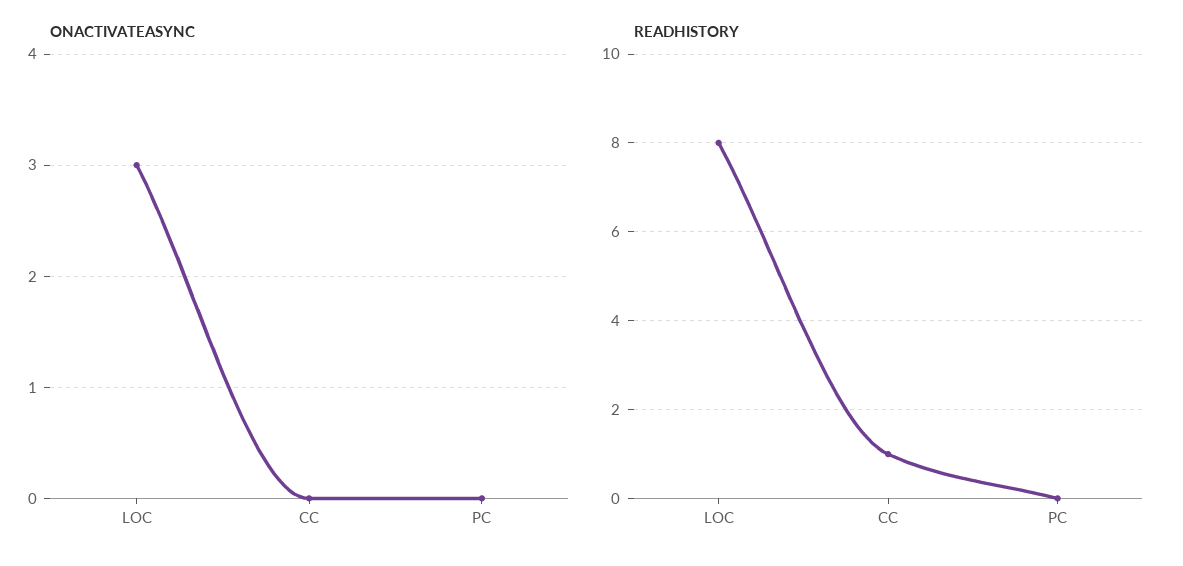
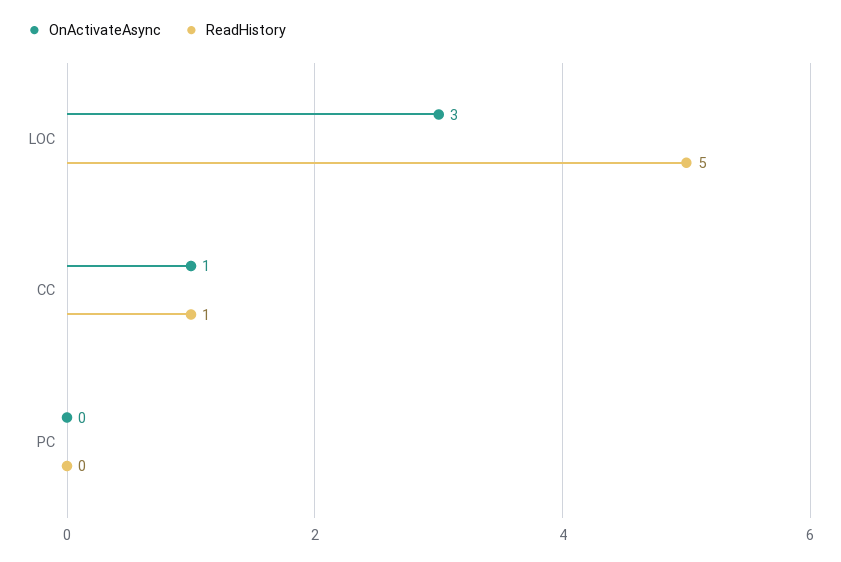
ONACTIVATEASYNC, CC: 0 -> 1
READHISTORY, LOC: 8 -> 5

